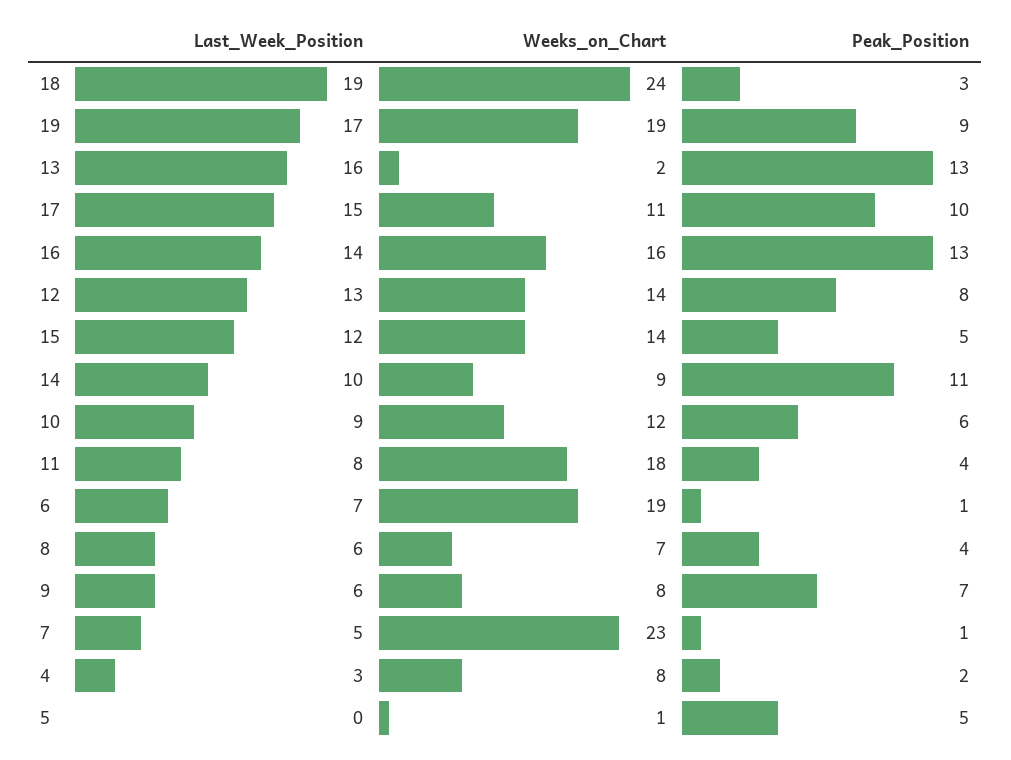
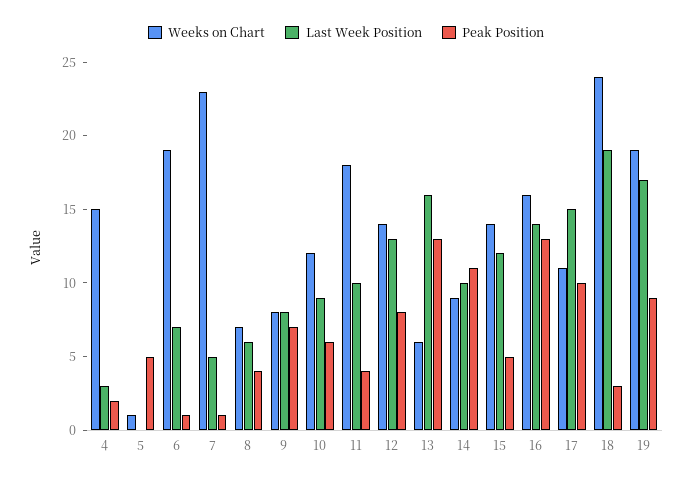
Weeks_on_Chart, 13: 2 -> 6
Last_Week_Position, 11: 8 -> 10
Last_Week_Position, 9: 6 -> 8
Weeks_on_Chart, 4: 8 -> 15

